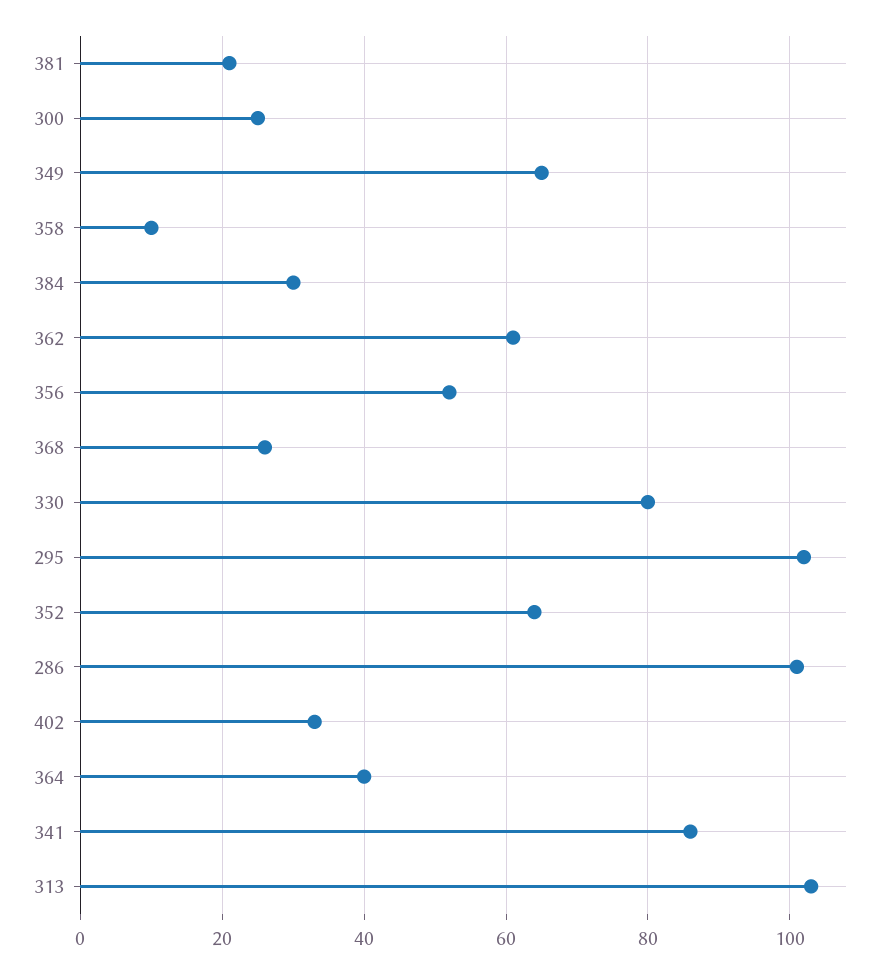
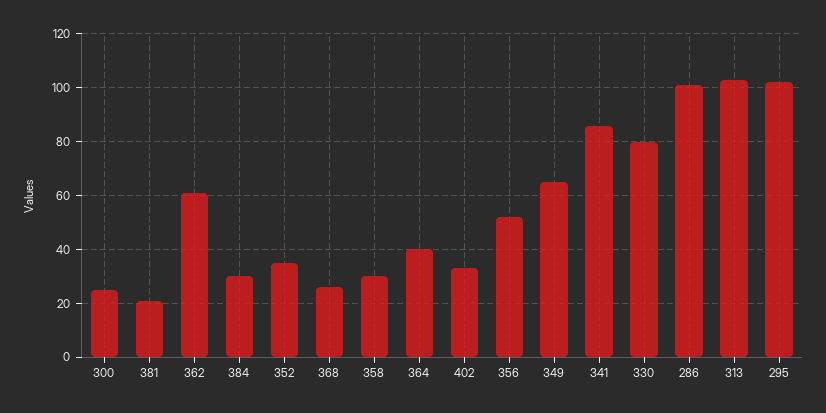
358: 10 -> 30
352: 65 -> 35

